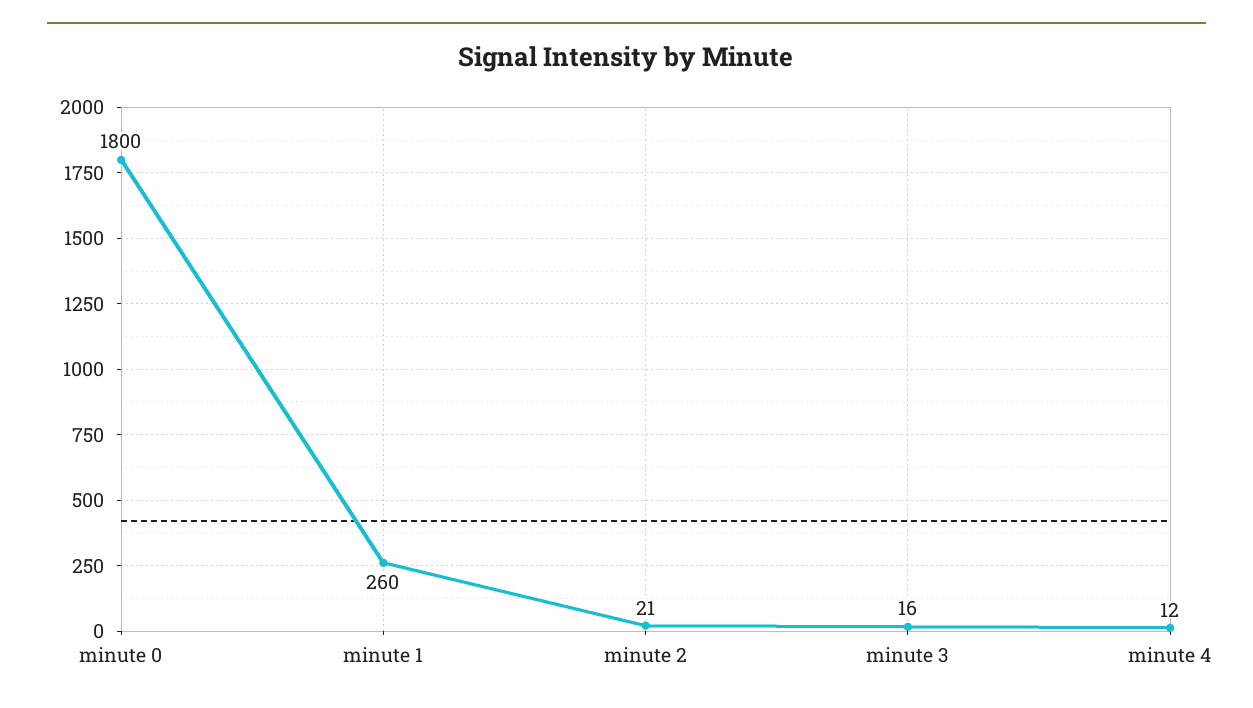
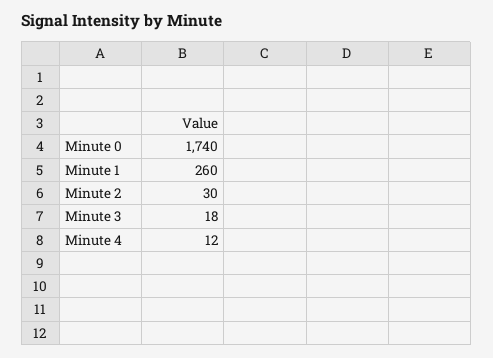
minute 0: 1800 -> 1740
minute 2: 21 -> 30
minute 3: 16 -> 18

